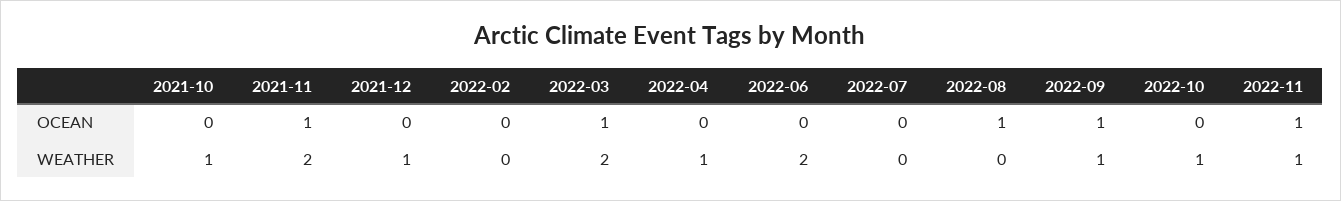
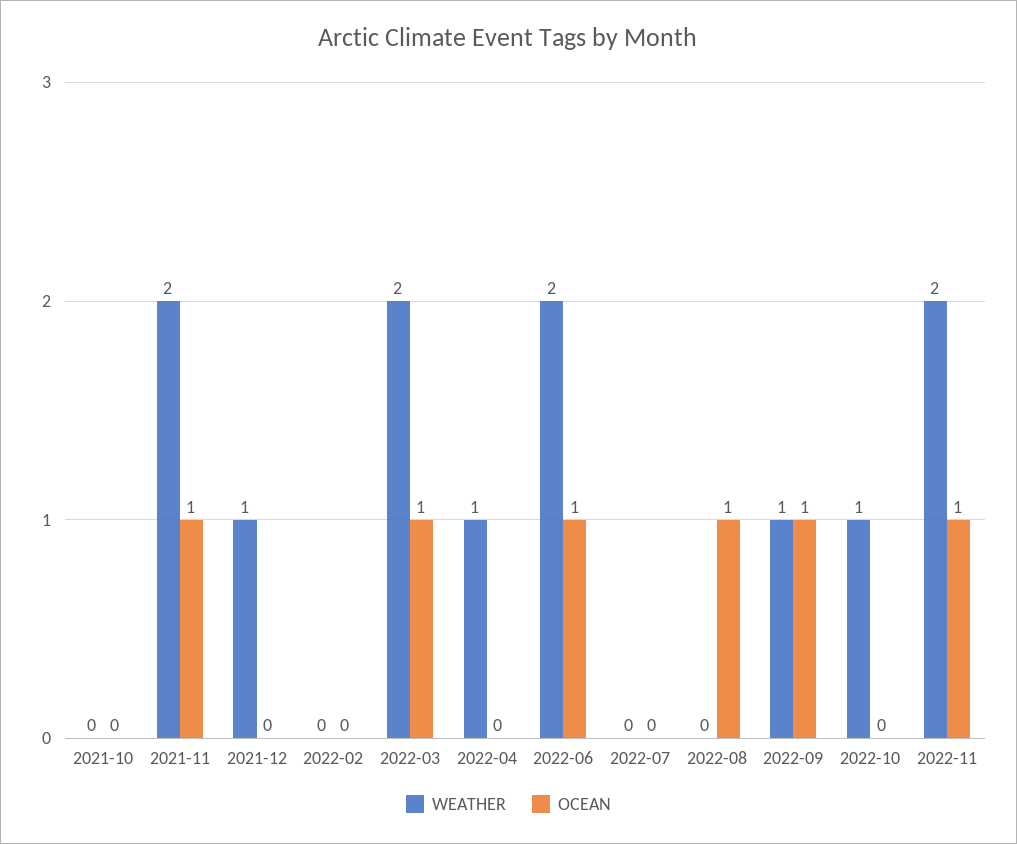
OCEAN, 2022-06: 0 -> 1
WEATHER, 2021-10: 1 -> 0
WEATHER, 2022-11: 1 -> 2

